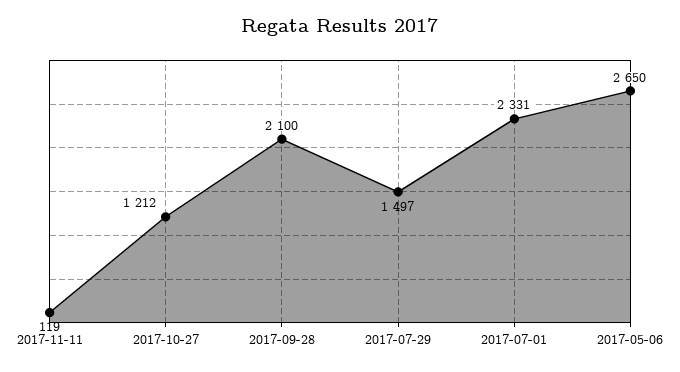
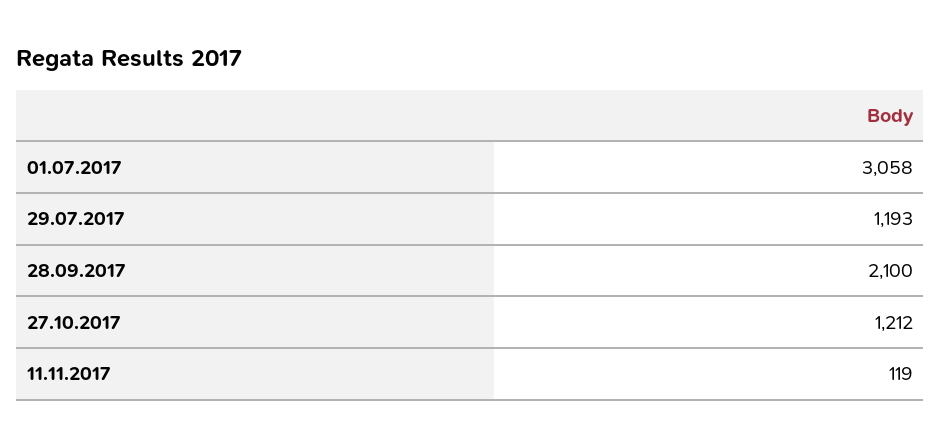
2017-07-29: 1497 -> 1193
2017-07-01: 2331 -> 3058
2017-05-06: 2650 -> none

